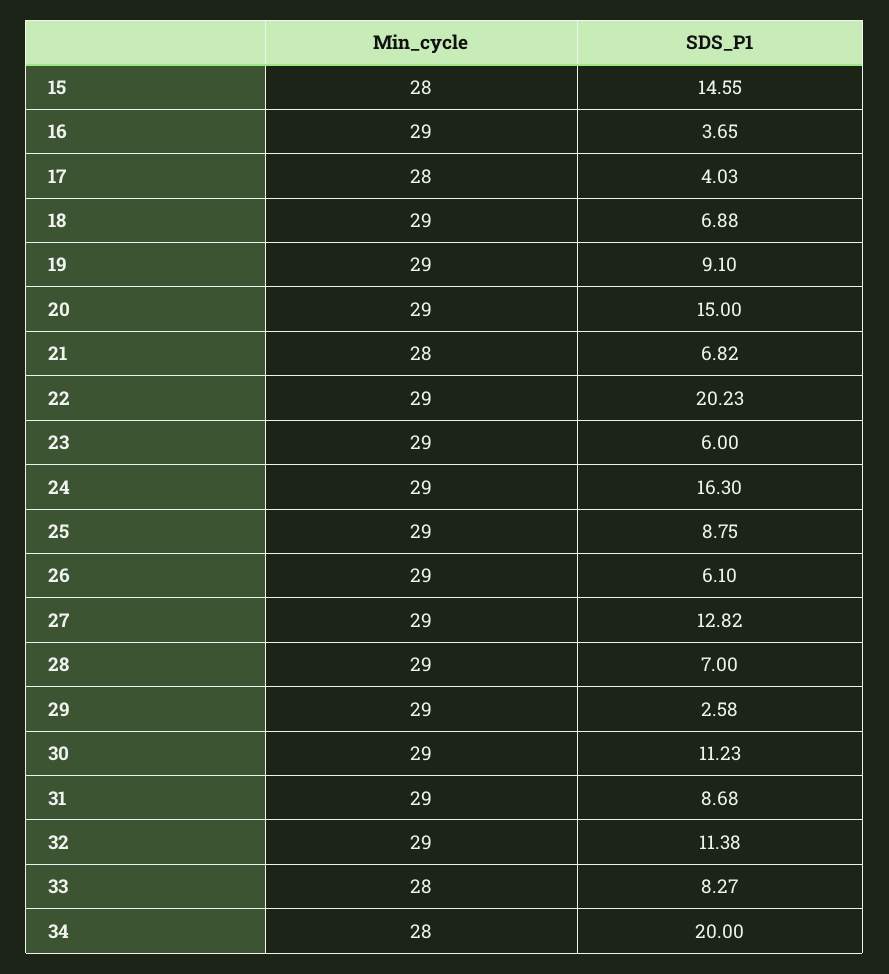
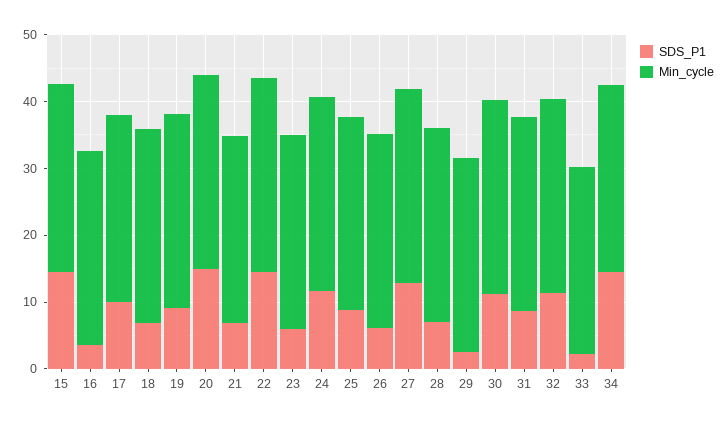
SDS_P1, 17: 4.03 -> 10
SDS_P1, 22: 20.23 -> 14
SDS_P1, 24: 16.3 -> 12
SDS_P1, 33: 8.27 -> 2
SDS_P1, 34: 20 -> 14

